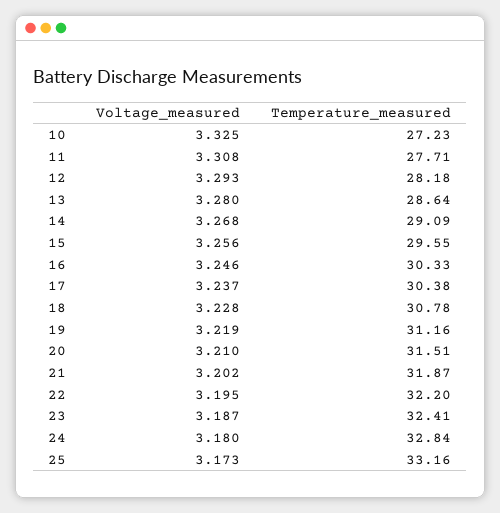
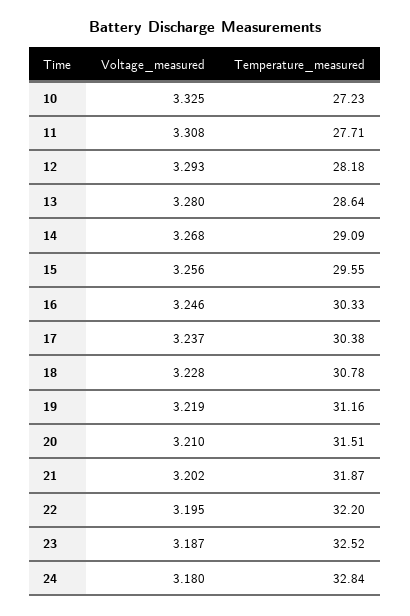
Temperature_measured, 23: 32.41 -> 32.52
Voltage_measured, 25: 3.173 -> none
Temperature_measured, 25: 33.16 -> none

